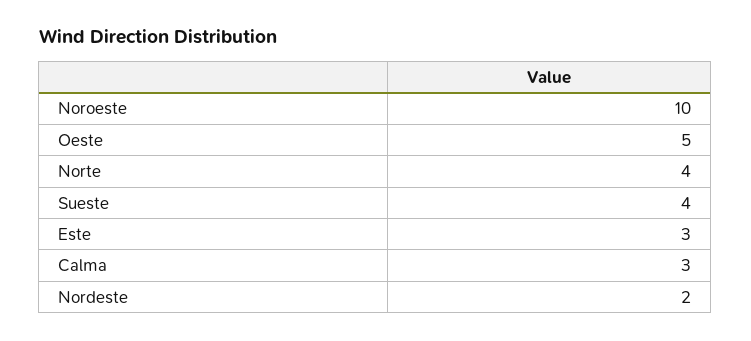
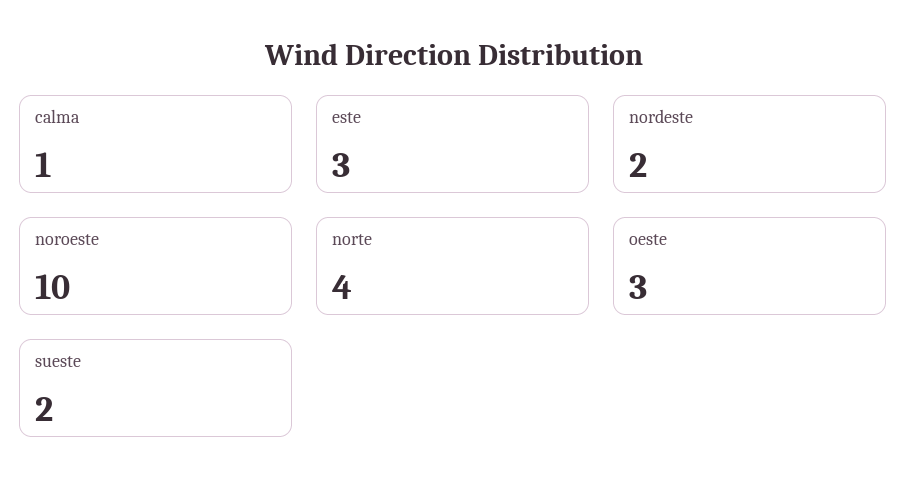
Oeste: 5 -> 3
Sueste: 4 -> 2
Calma: 3 -> 1

